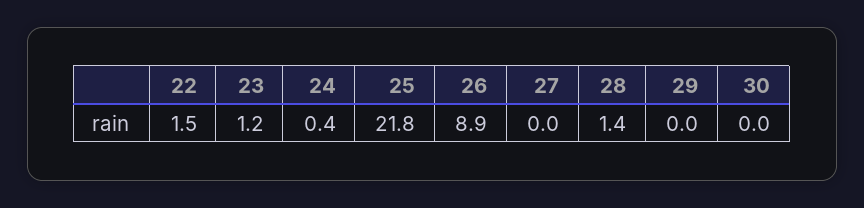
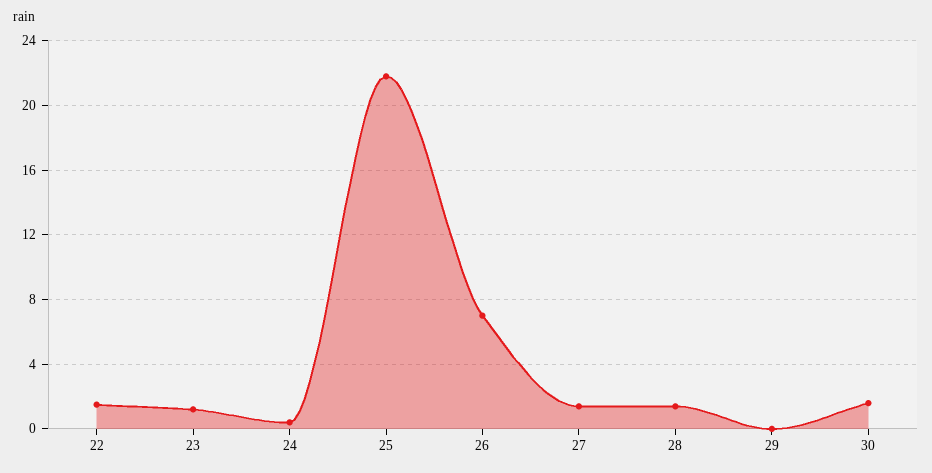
26: 8.9 -> 7
27: 0 -> 1.5
30: 0 -> 1.5

